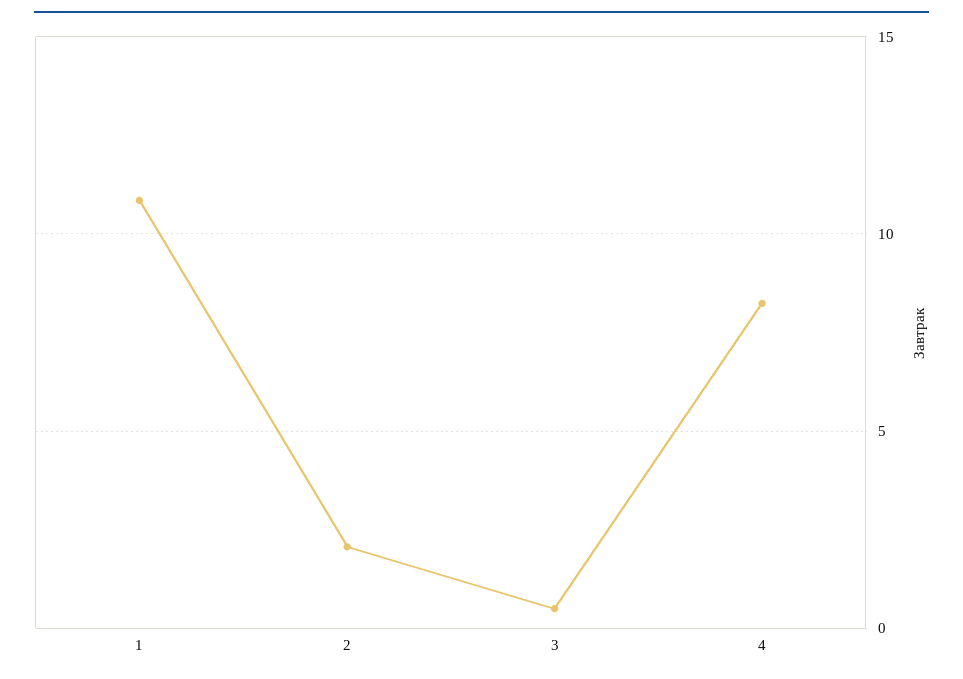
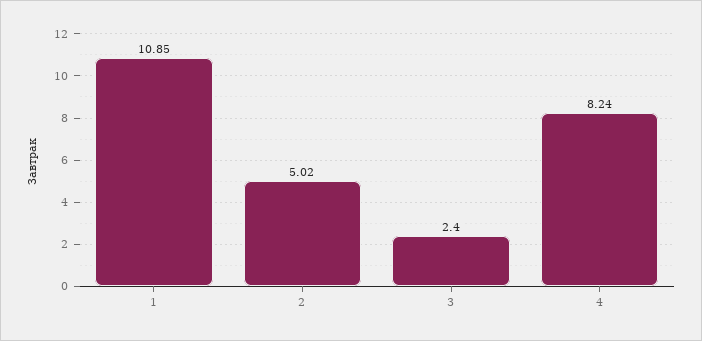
2: 2 -> 5.02
3: 0.5 -> 2.4

